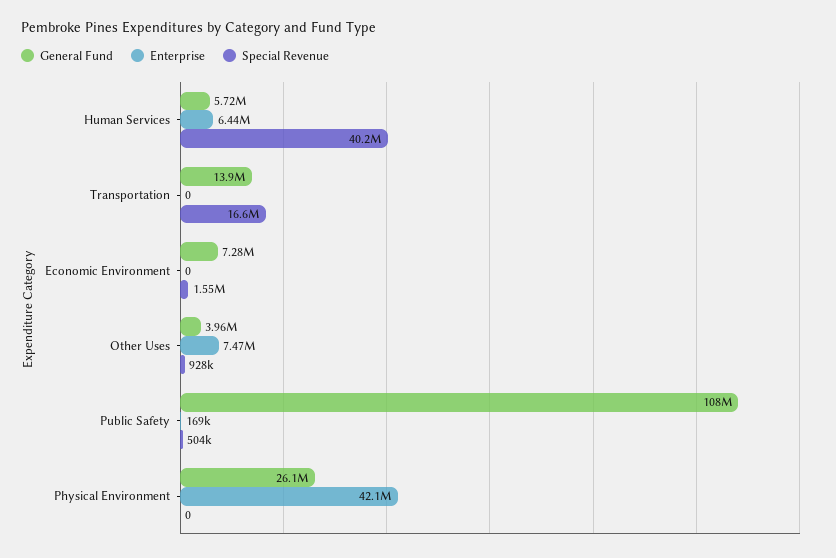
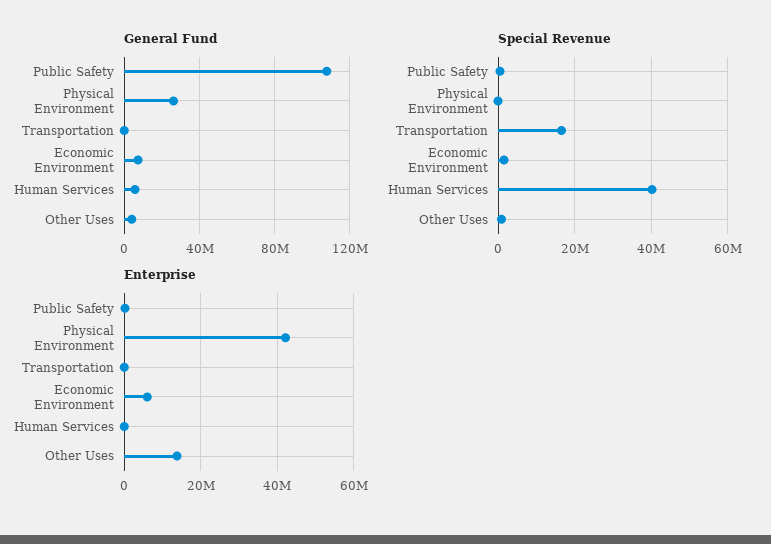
Enterprise, Human Services: 6440000 -> 0
General Fund, Transportation: 13900000 -> 0
Enterprise, Economic Environment: 0 -> 6000000
Enterprise, Other Uses: 7470000 -> 14000000

